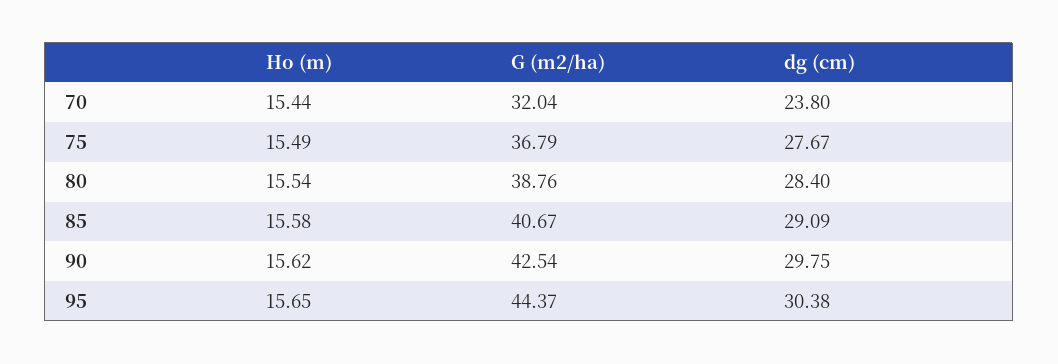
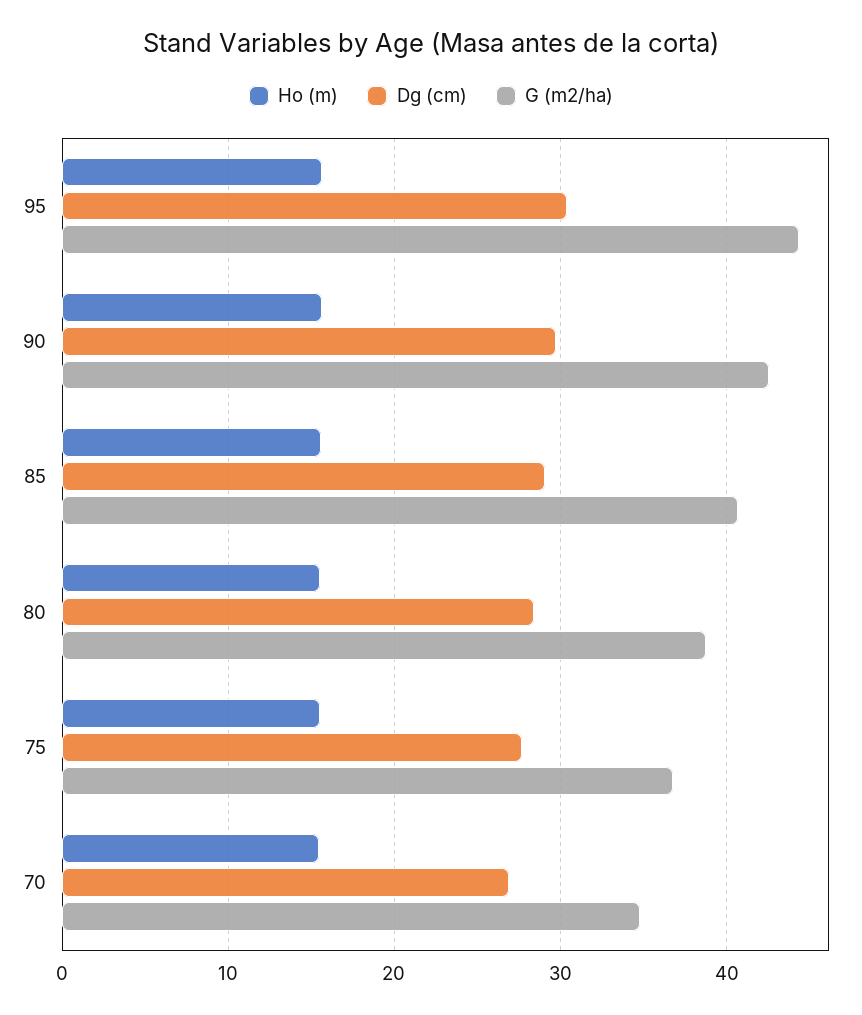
G (m2/ha), 70: 32.04 -> 35
dg (cm), 70: 23.8 -> 27

